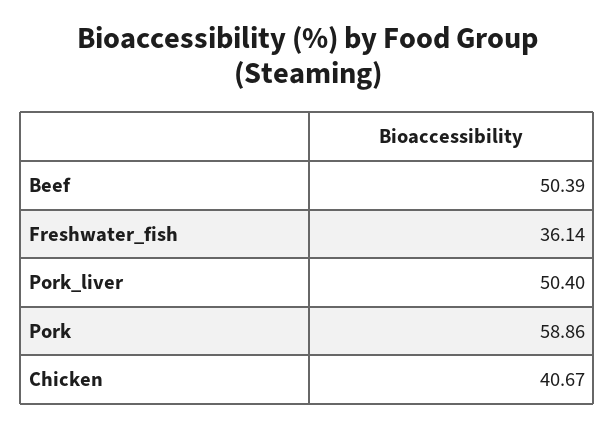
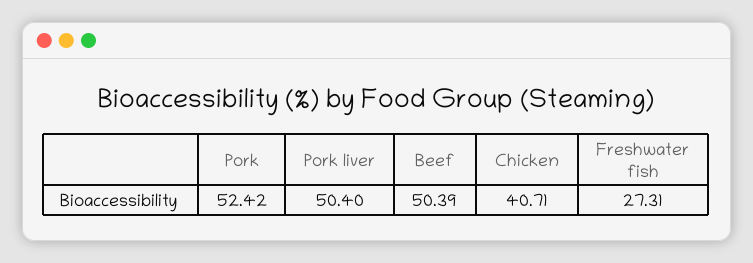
Freshwater_fish: 36.14 -> 27.31
Pork: 58.86 -> 52.42
Chicken: 40.67 -> 40.71

